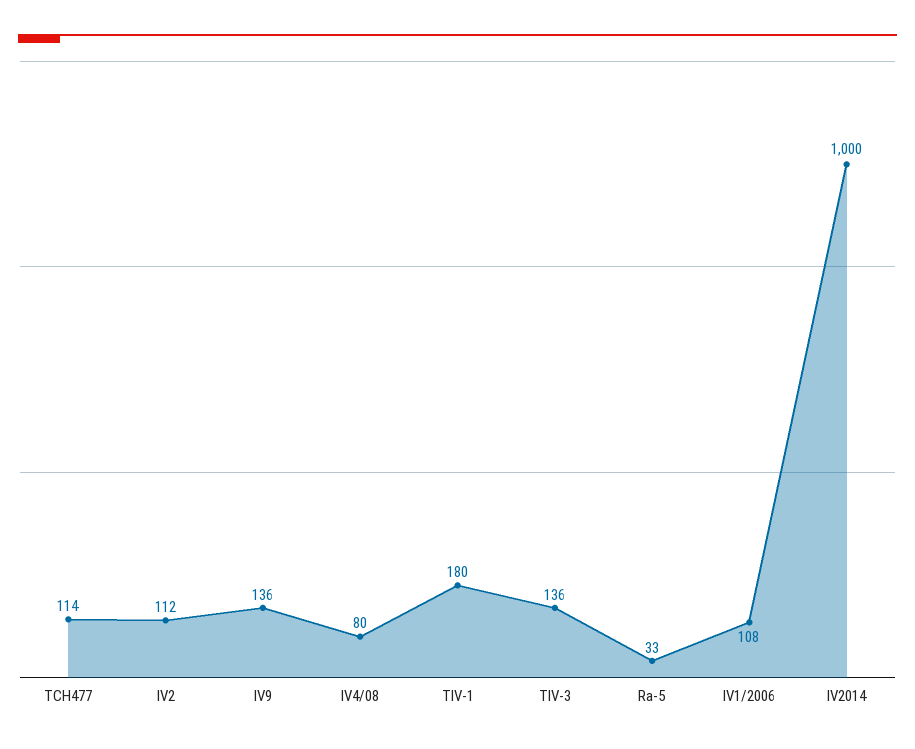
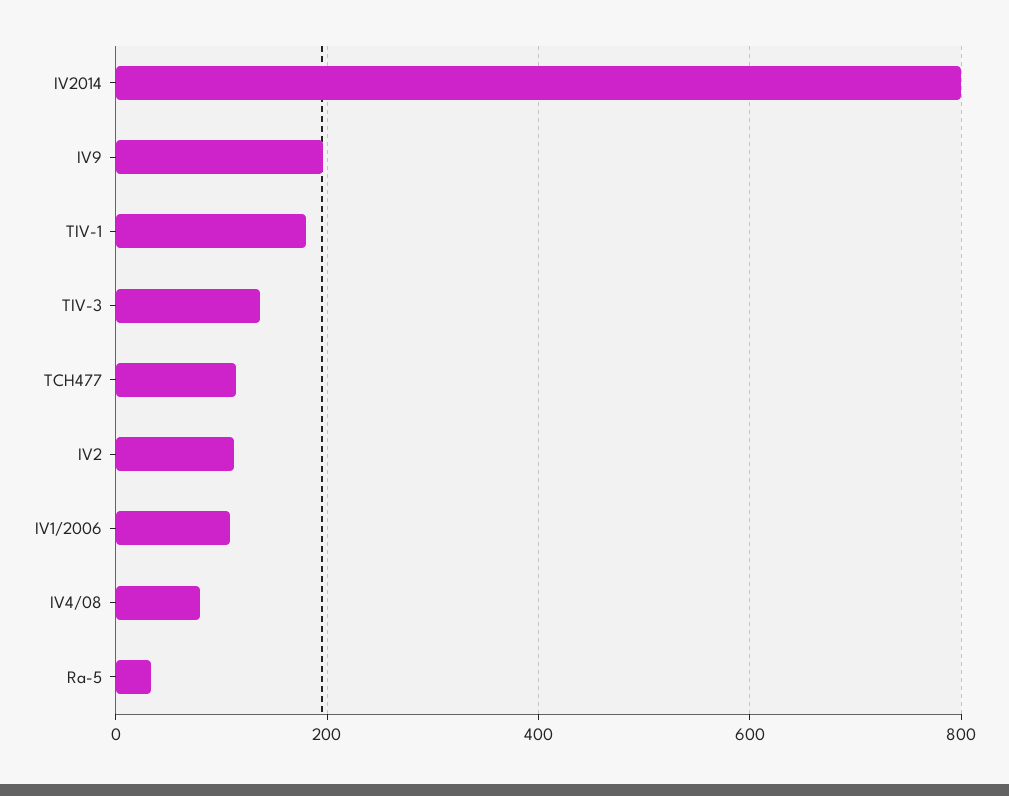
IV9: 136 -> 200
IV2014: 1000 -> 800

